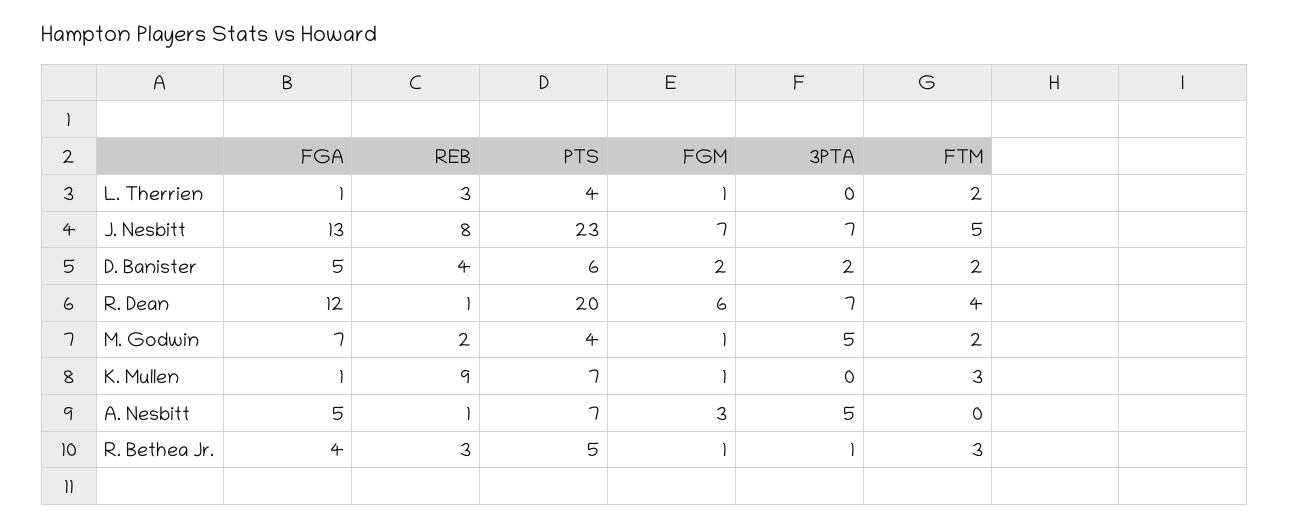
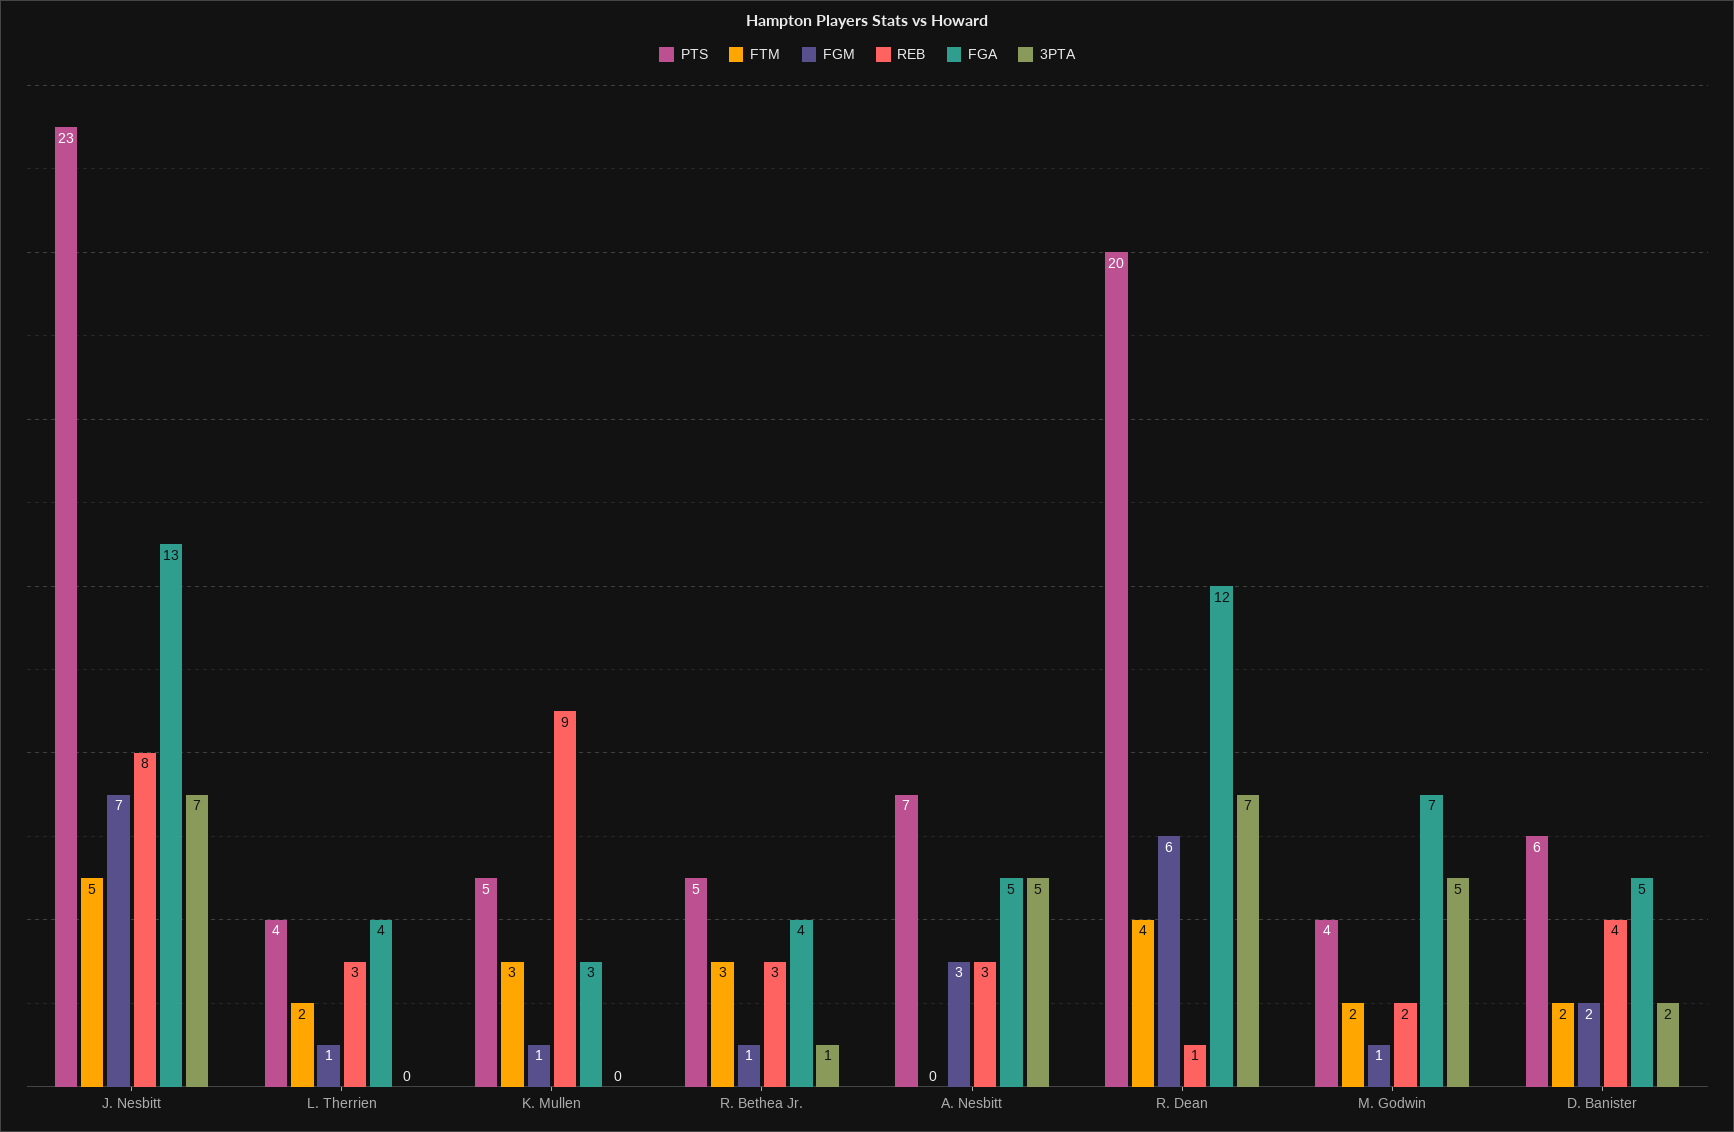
FGA, L. Therrien: 1 -> 4
FGA, K. Mullen: 1 -> 3
PTS, K. Mullen: 7 -> 5
REB, A. Nesbitt: 1 -> 3

